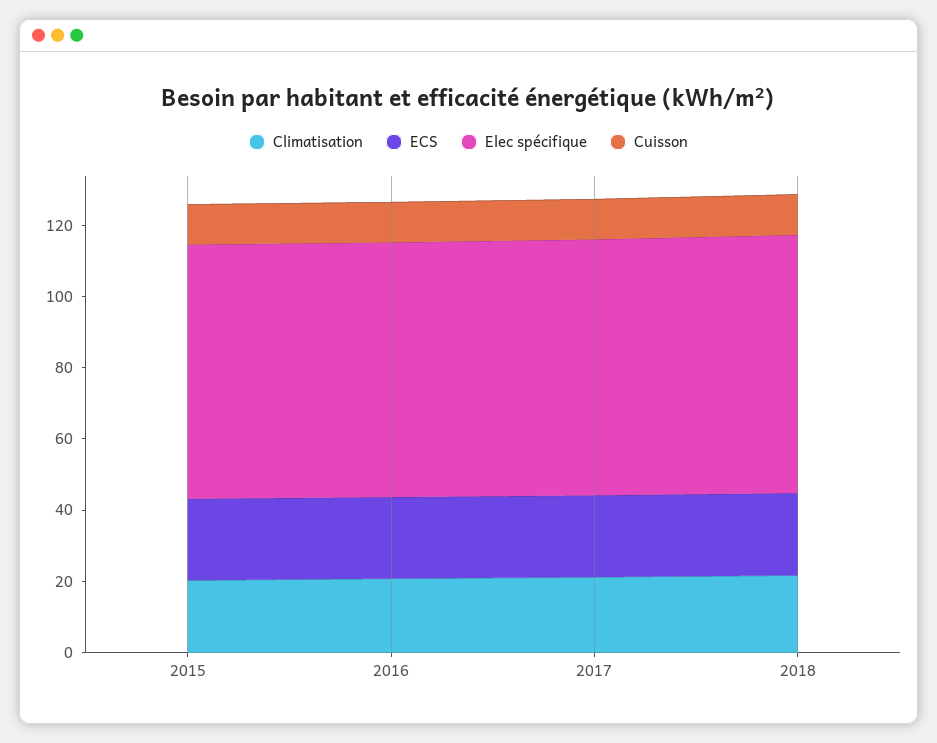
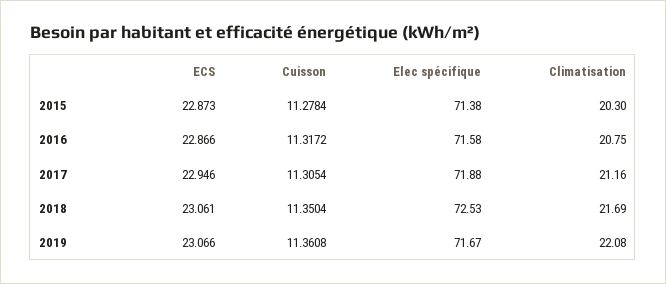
ECS, 2019: none -> 23.066
Cuisson, 2019: none -> 11.3608
Elec spécifique, 2019: none -> 71.67
Climatisation, 2019: none -> 22.08

